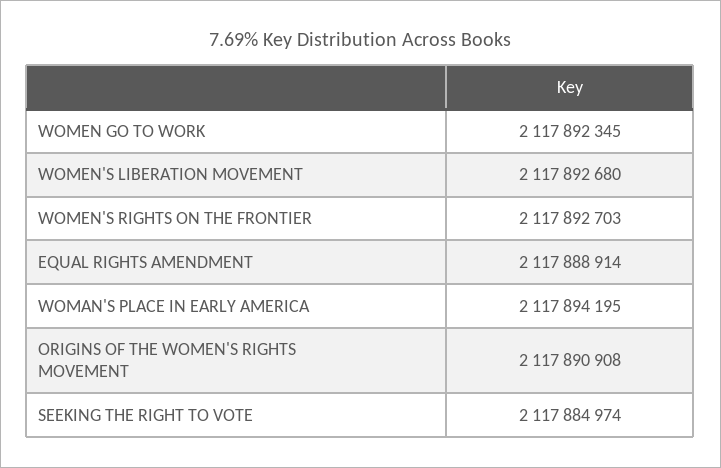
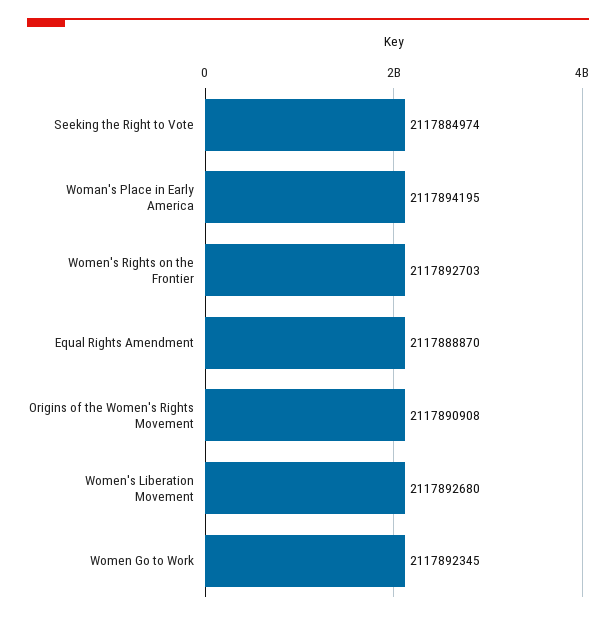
EQUAL RIGHTS AMENDMENT: 2117888914 -> 2117888870

